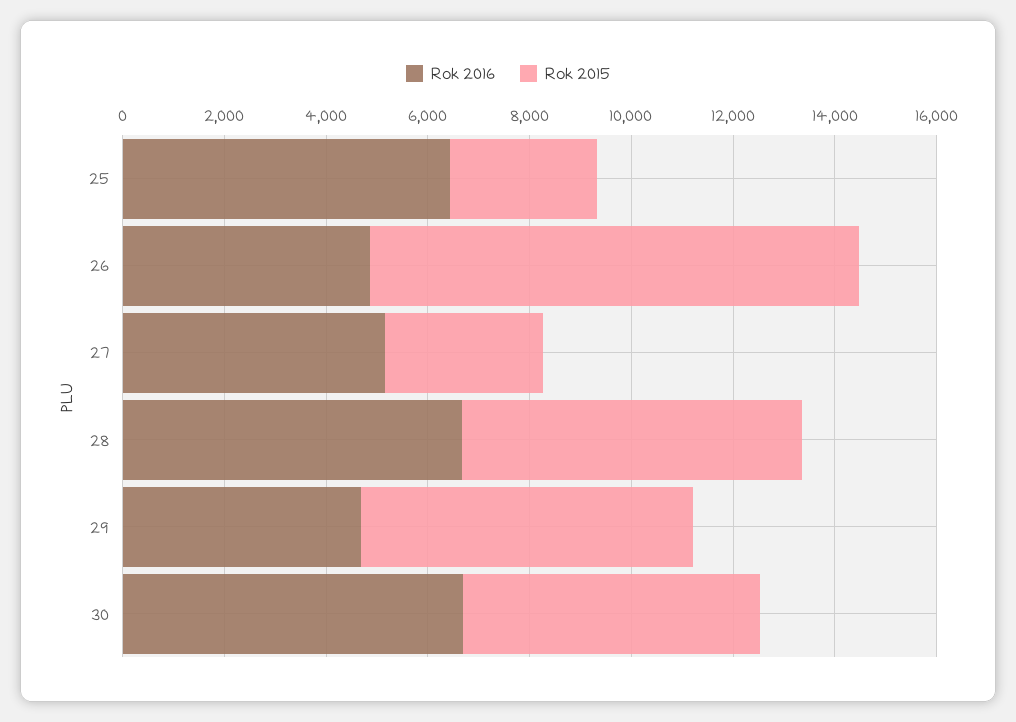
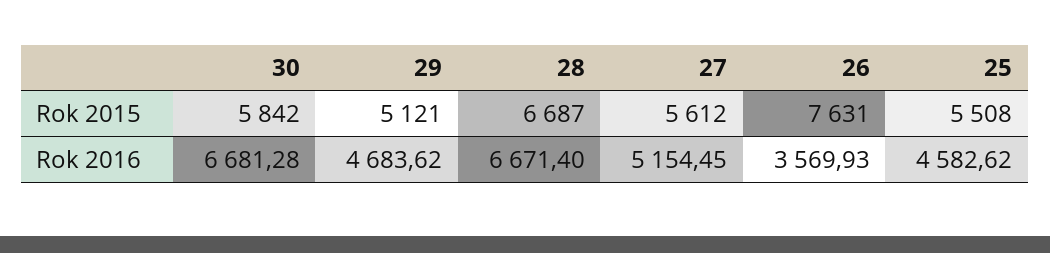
Rok 2016, 25: 6500 -> 4582.62
Rok 2015, 25: 3000 -> 5508
Rok 2016, 26: 5000 -> 3569.93
Rok 2015, 26: 9500 -> 7631
Rok 2015, 27: 3000 -> 5612
Rok 2015, 29: 6500 -> 5121

